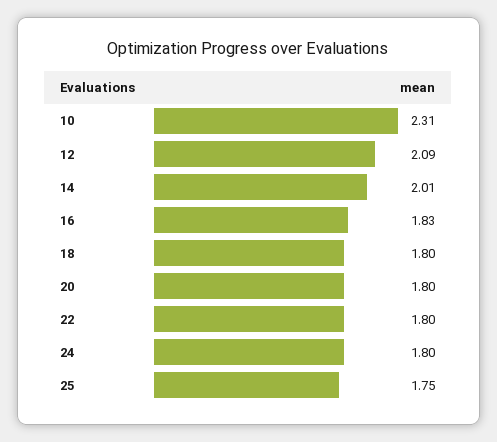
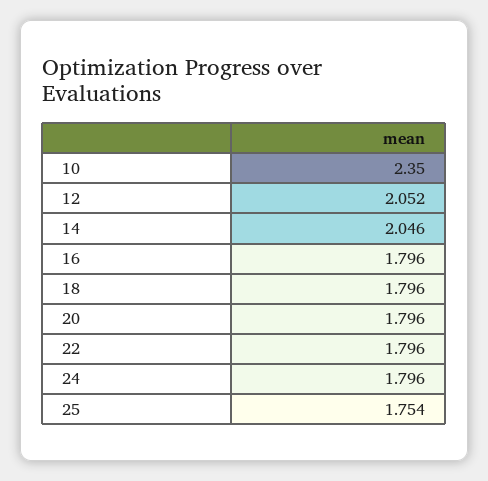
10: 2.31 -> 2.35
12: 2.09 -> 2.052
14: 2.01 -> 2.046
16: 1.83 -> 1.796

